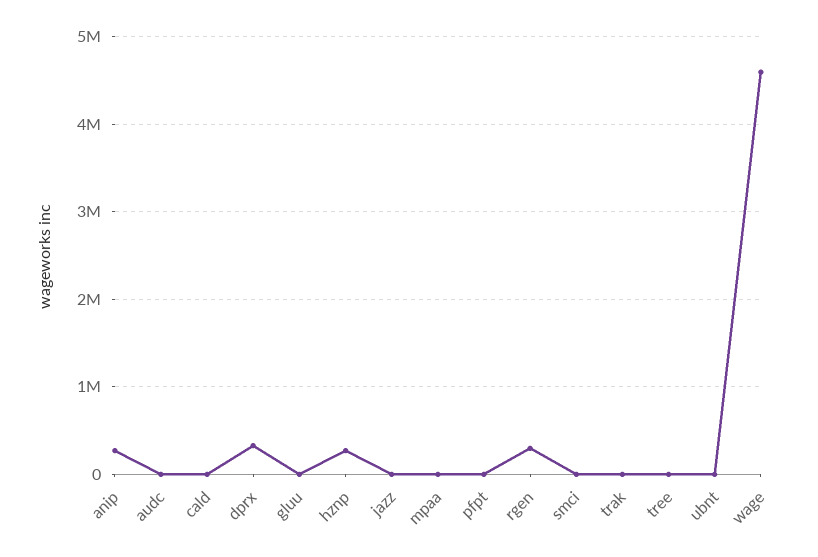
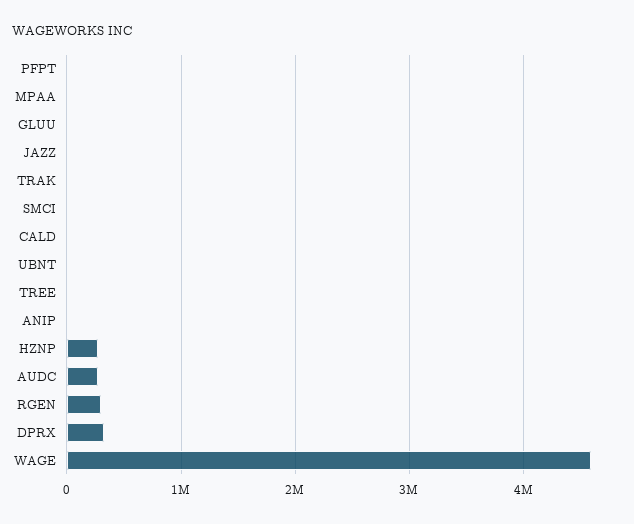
anip: 300000 -> 0
audc: 0 -> 300000

